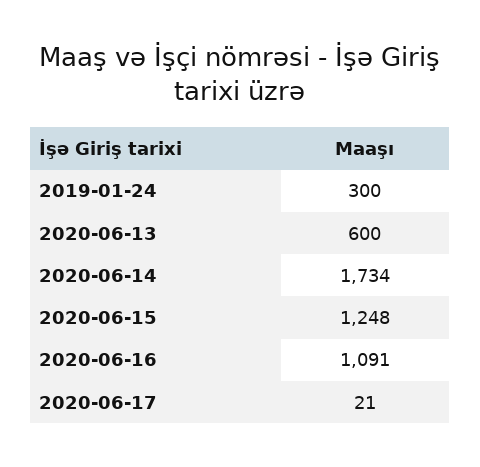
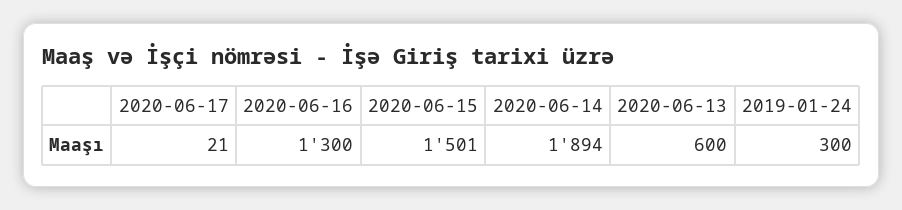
2020-06-14: 1734 -> 1894
2020-06-15: 1248 -> 1501
2020-06-16: 1091 -> 1300

